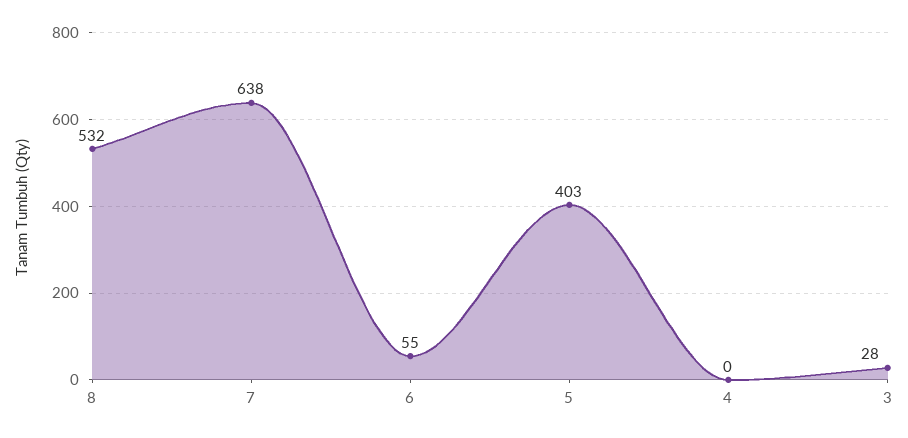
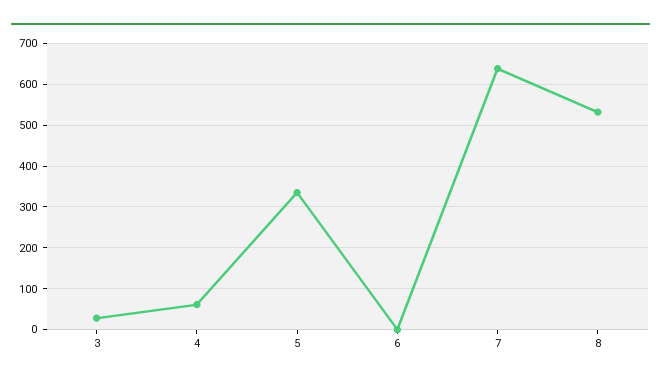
6: 55 -> 0
5: 403 -> 340
4: 0 -> 60

